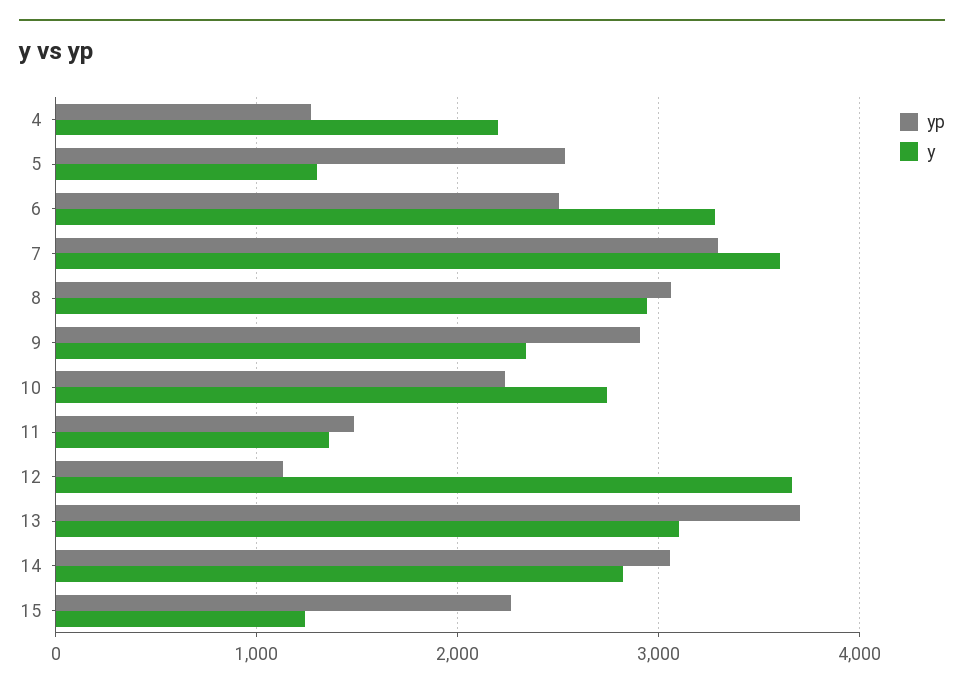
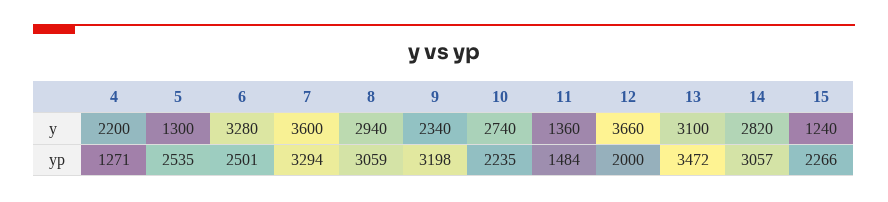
yp, 9: 2900 -> 3198
yp, 12: 1100 -> 2000
yp, 13: 3700 -> 3472

